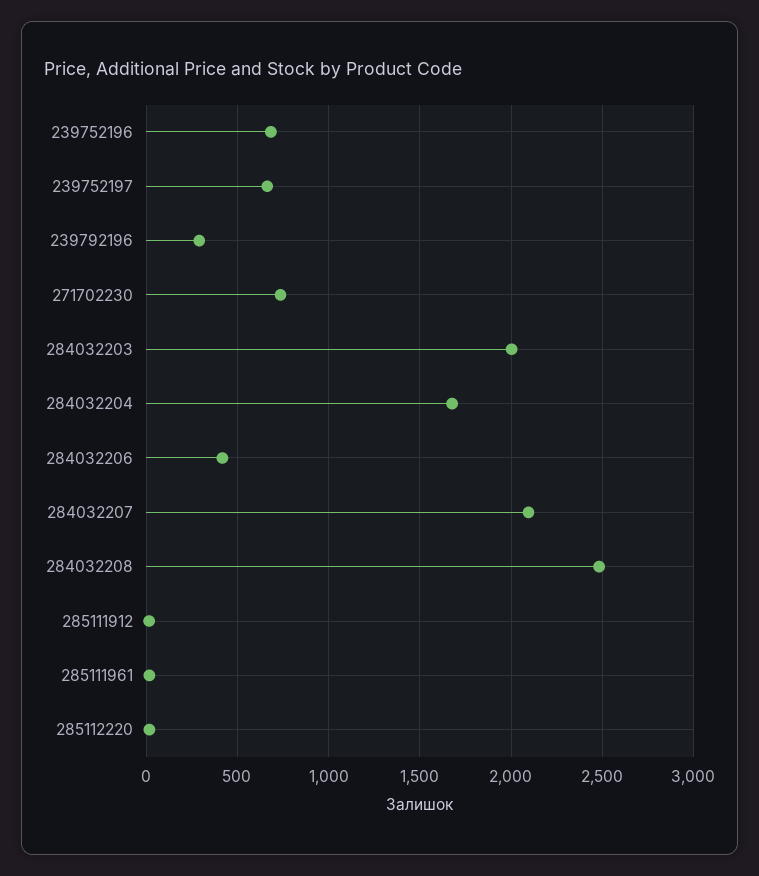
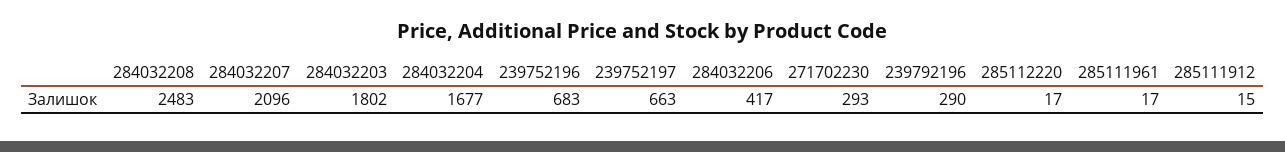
271702230: 750 -> 293
284032203: 2000 -> 1802

